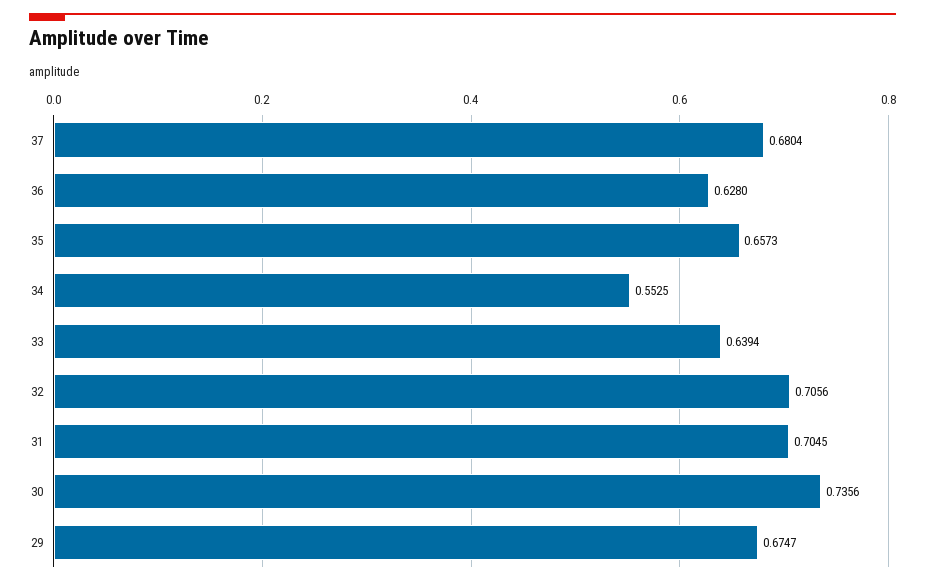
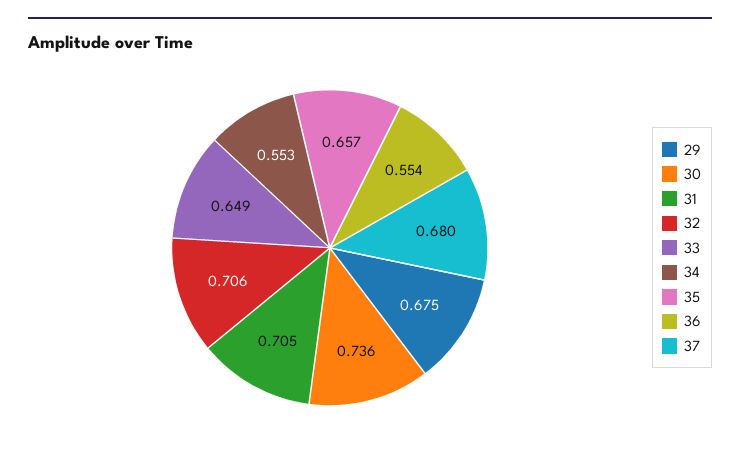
36: 0.628 -> 0.554
33: 0.6394 -> 0.649

